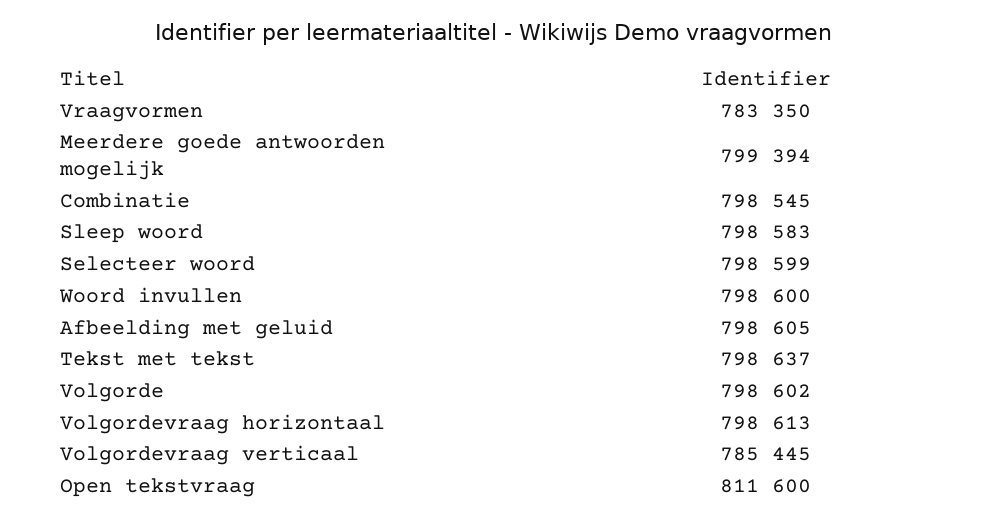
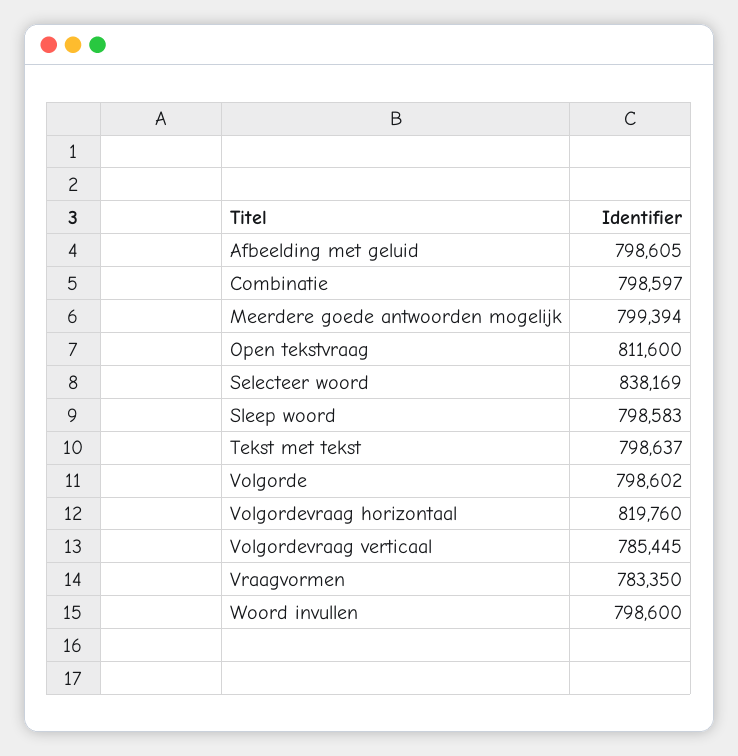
Combinatie: 798545 -> 798597
Selecteer woord: 798599 -> 838169
Volgordevraag horizontaal: 798613 -> 819760

